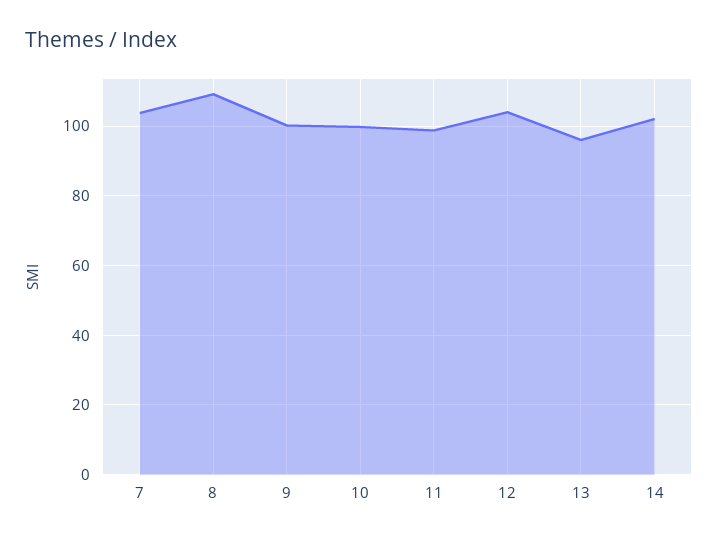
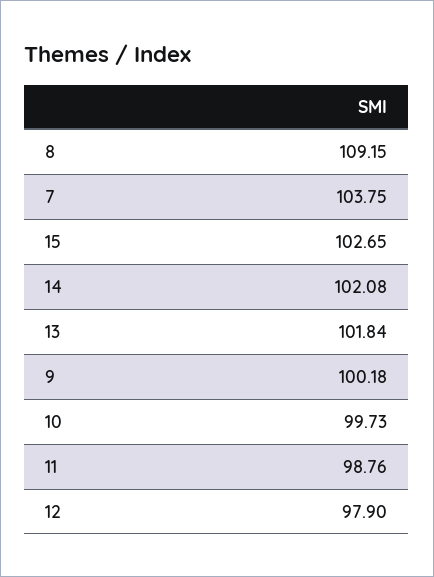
12: 104 -> 97.9
13: 96 -> 101.84
15: none -> 102.65

